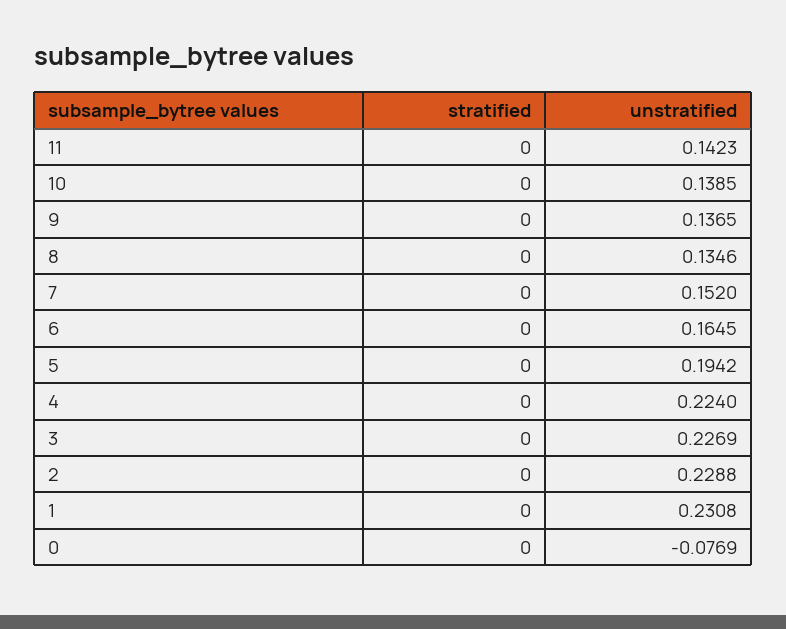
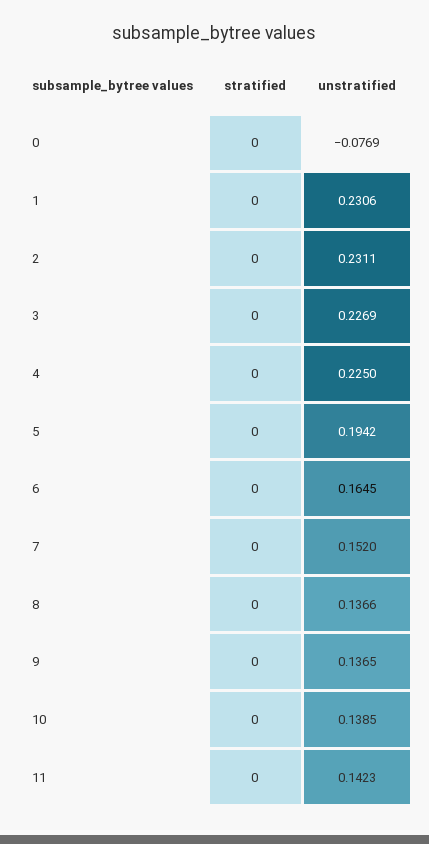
unstratified, 8: 0.1346 -> 0.1366
unstratified, 4: 0.224 -> 0.225
unstratified, 2: 0.2288 -> 0.2311
unstratified, 1: 0.2308 -> 0.2306

